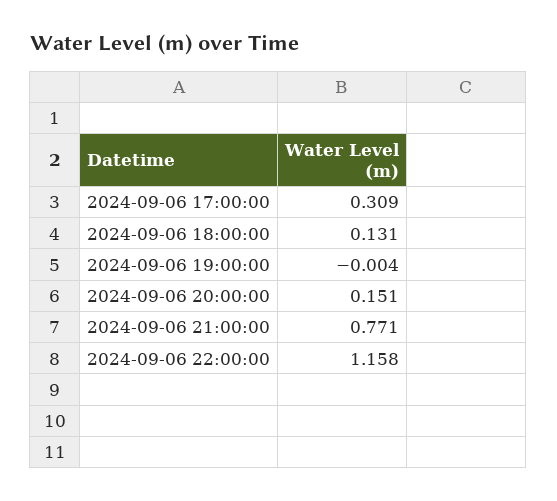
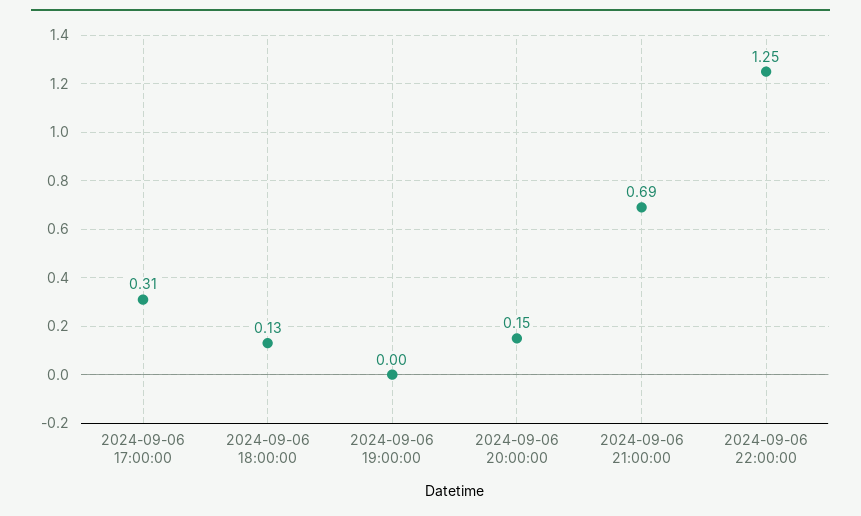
2024-09-06 21:00:00: 0.771 -> 0.69
2024-09-06 22:00:00: 1.158 -> 1.25

